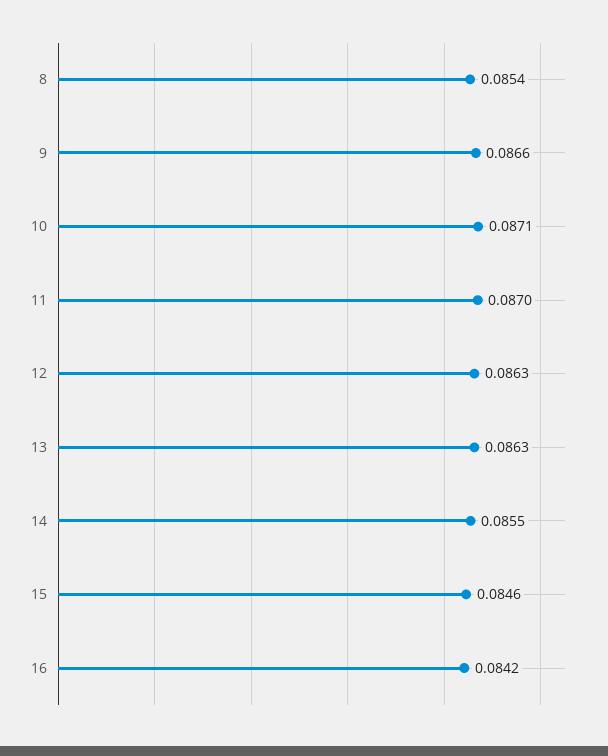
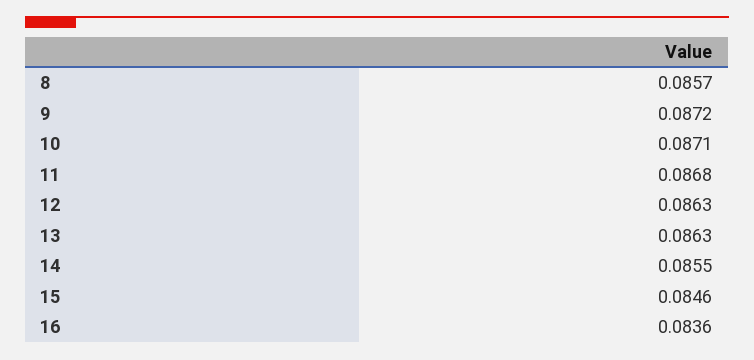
8: 0.0854 -> 0.0857
9: 0.0866 -> 0.0872
11: 0.087 -> 0.0868
16: 0.0842 -> 0.0836

